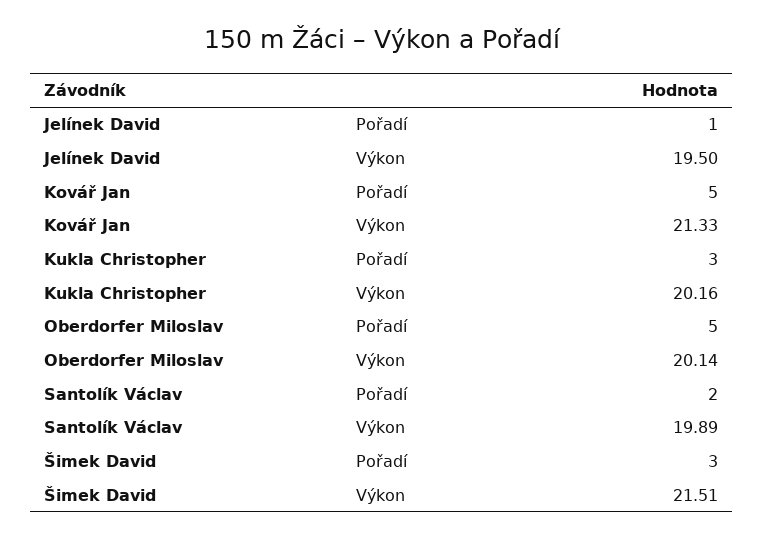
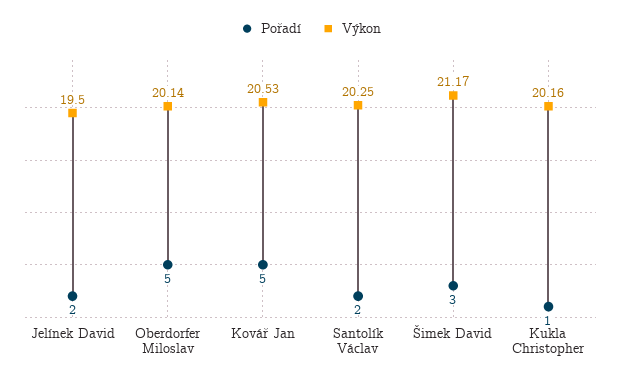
Pořadí, Jelínek David: 1 -> 2
Výkon, Kovář Jan: 21.33 -> 20.53
Pořadí, Kukla Christopher: 3 -> 1
Výkon, Santolík Václav: 19.89 -> 20.25
Výkon, Šimek David: 21.51 -> 21.17

